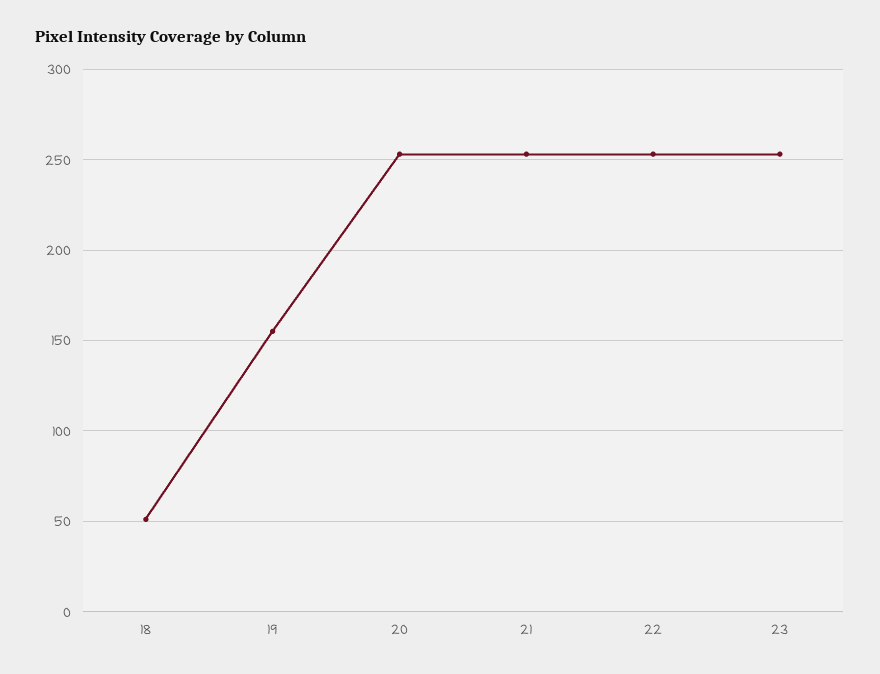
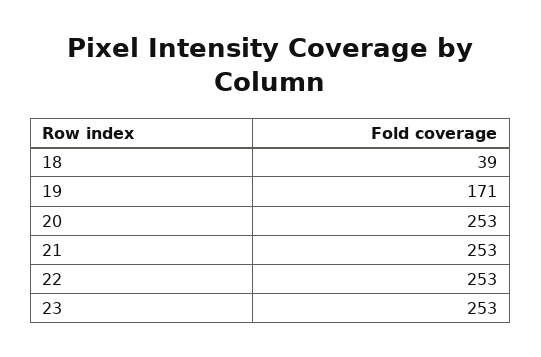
18: 50 -> 39
19: 155 -> 171

